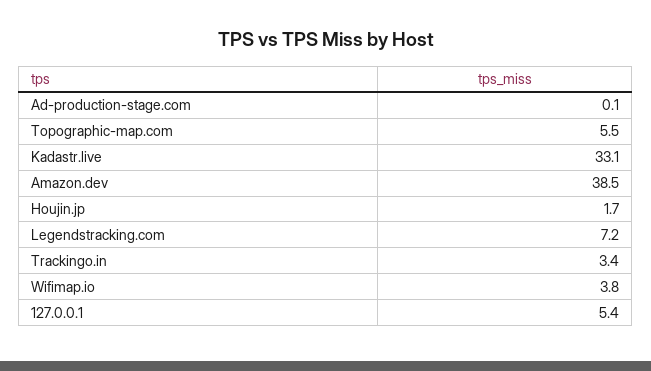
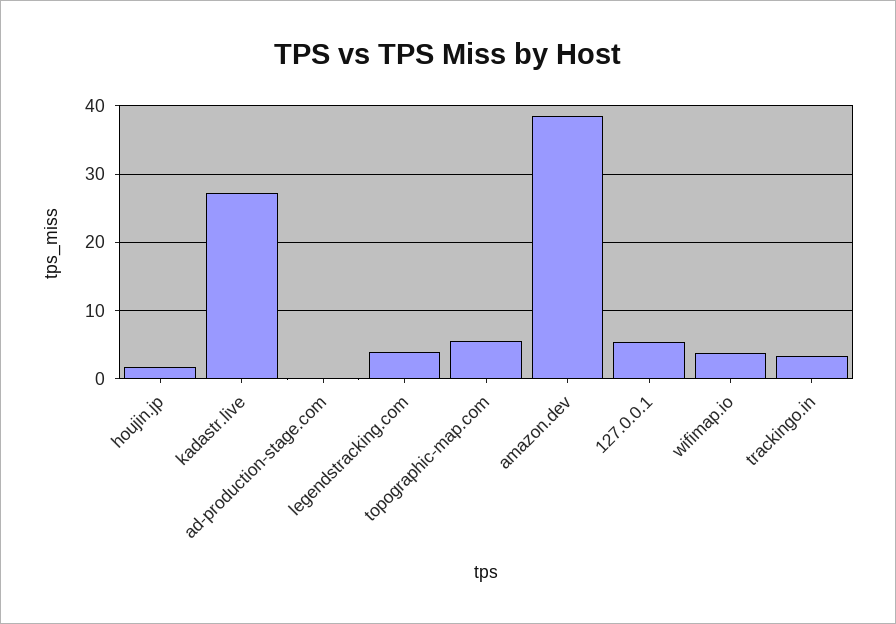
Kadastr.live: 33.1 -> 27
Legendstracking.com: 7.2 -> 4

